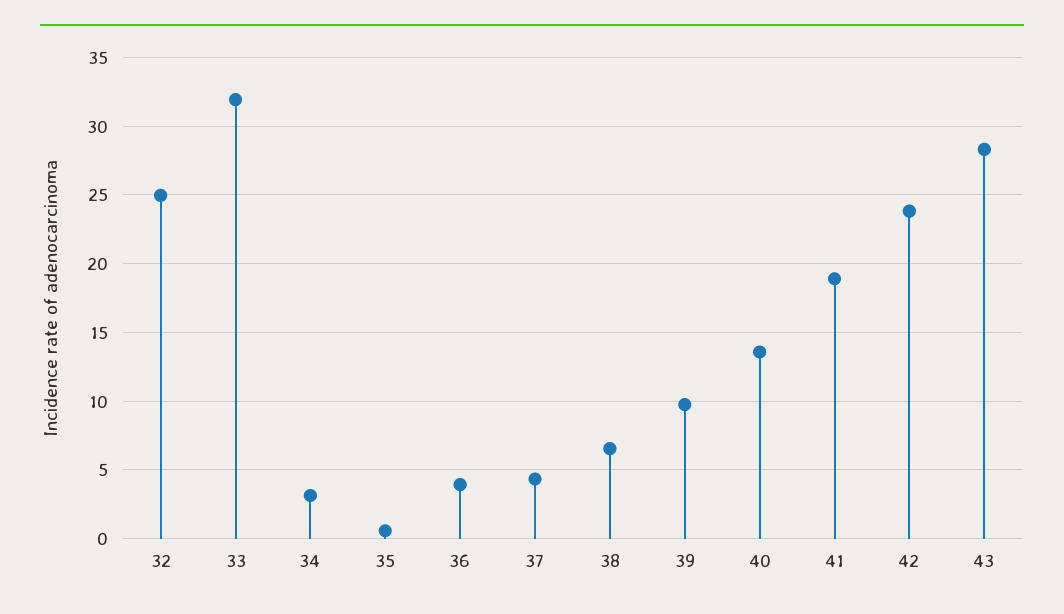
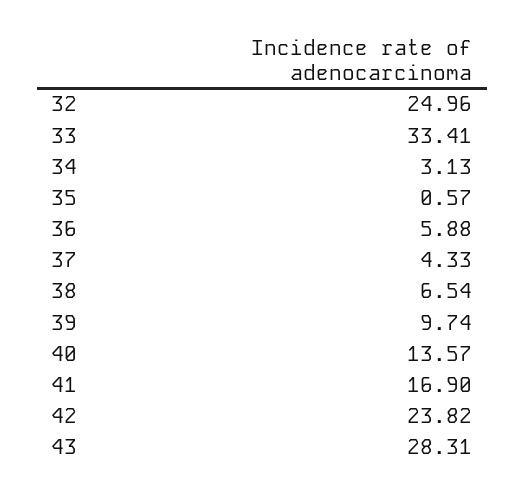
33: 32 -> 33.41
36: 4 -> 5.88
41: 19 -> 16.9

